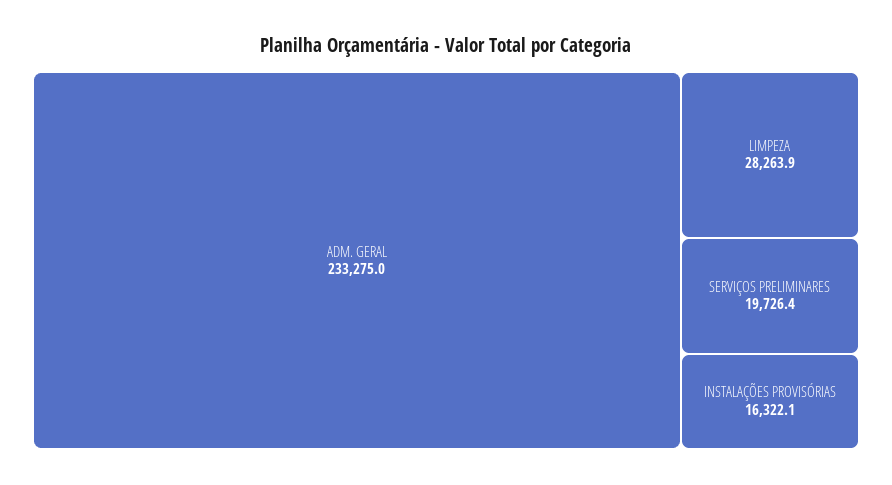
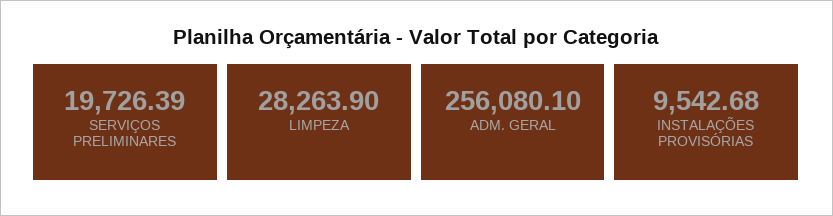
ADM. GERAL: 233275 -> 256080.1
INSTALAÇÕES PROVISÓRIAS: 16322.1 -> 9542.68

